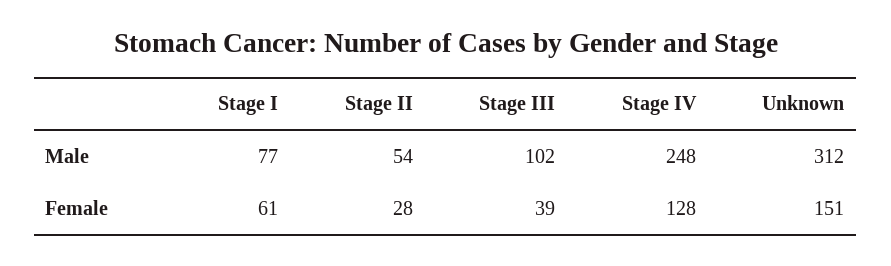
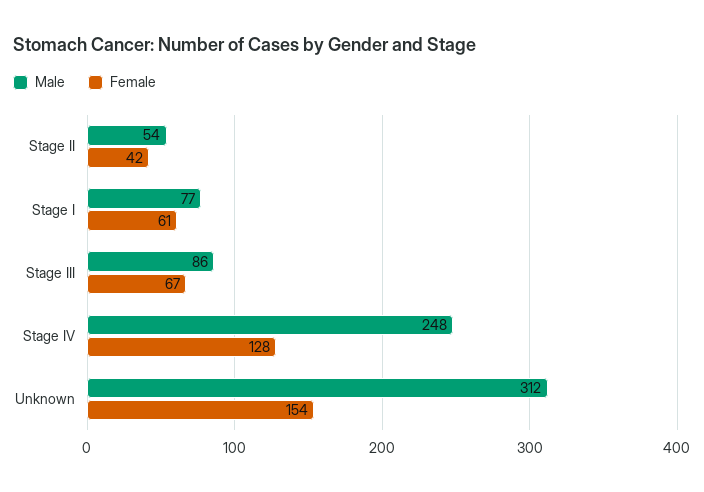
Male, Stage III: 102 -> 86
Female, Stage II: 28 -> 42
Female, Stage III: 39 -> 67
Female, Unknown: 151 -> 154

